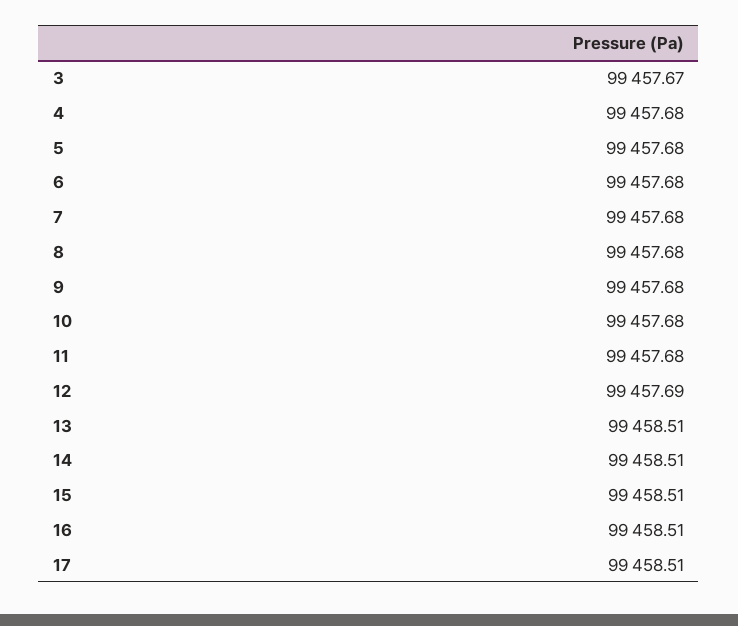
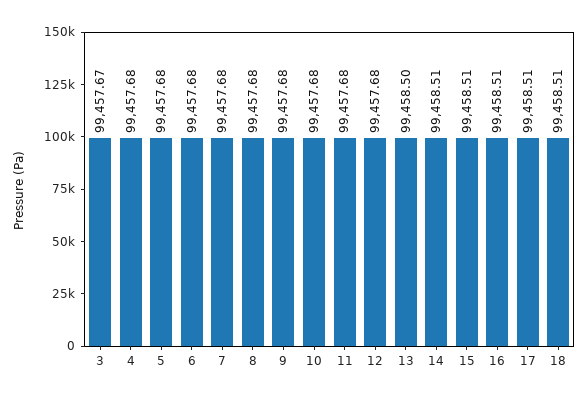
12: 99457.69 -> 99457.68
13: 99458.51 -> 99458.5
18: none -> 99458.51

